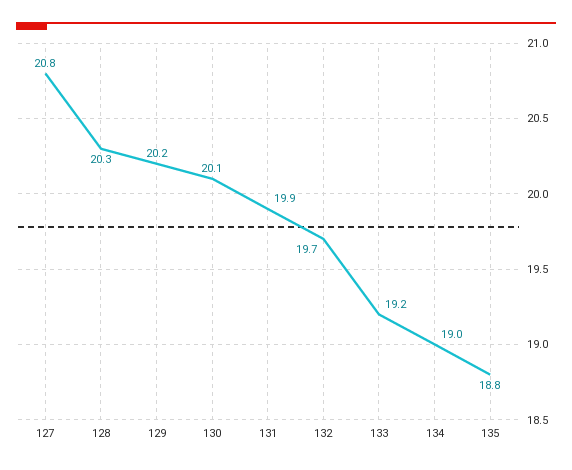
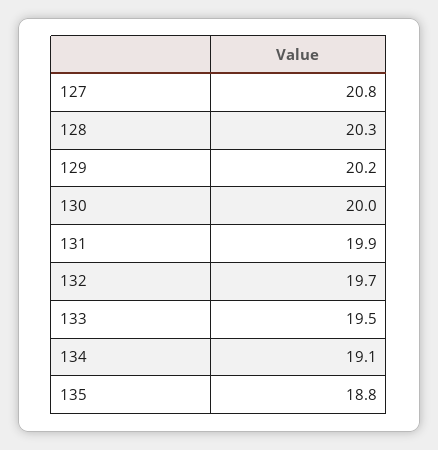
130: 20.1 -> 20
133: 19.2 -> 19.5
134: 19 -> 19.1

